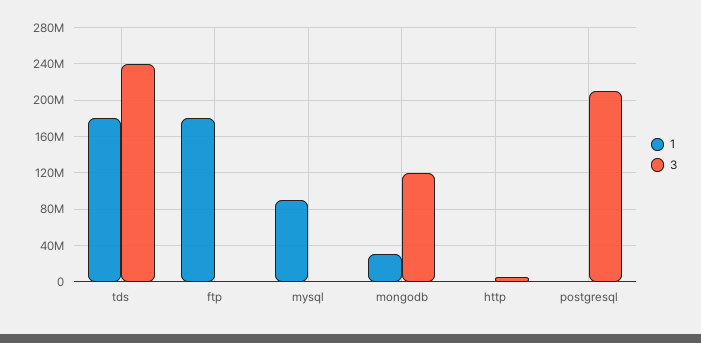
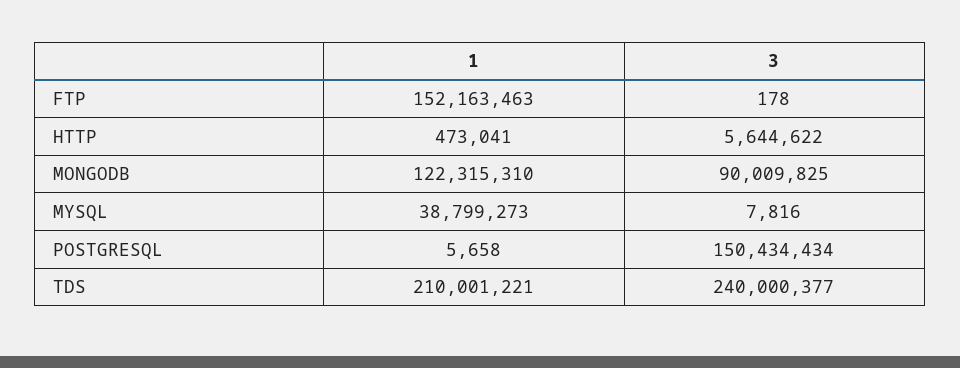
1, tds: 180000000 -> 210001221
1, ftp: 180000000 -> 152163463
1, mysql: 90000000 -> 38799273
1, mongodb: 30000000 -> 122315310
3, mongodb: 120000000 -> 90009825
3, postgresql: 210000000 -> 150434434

